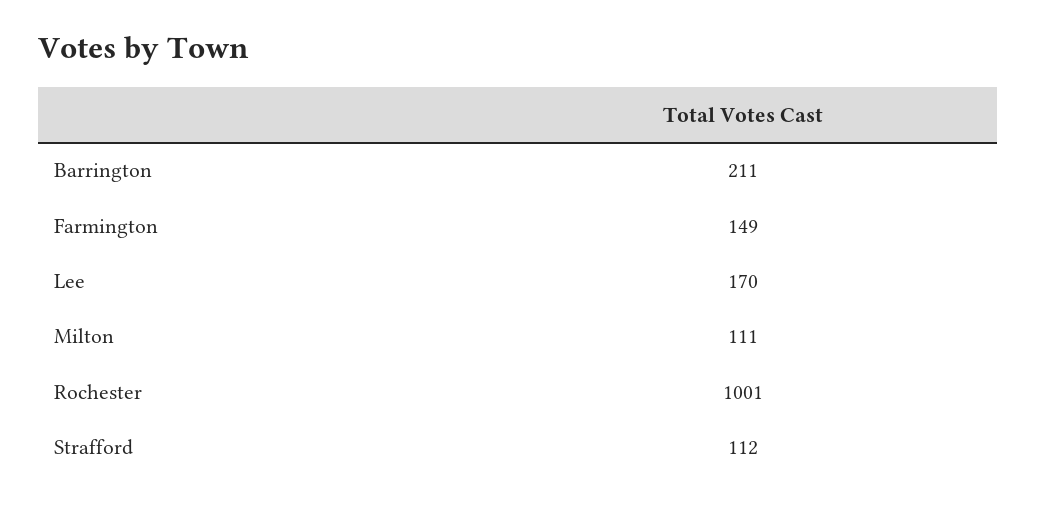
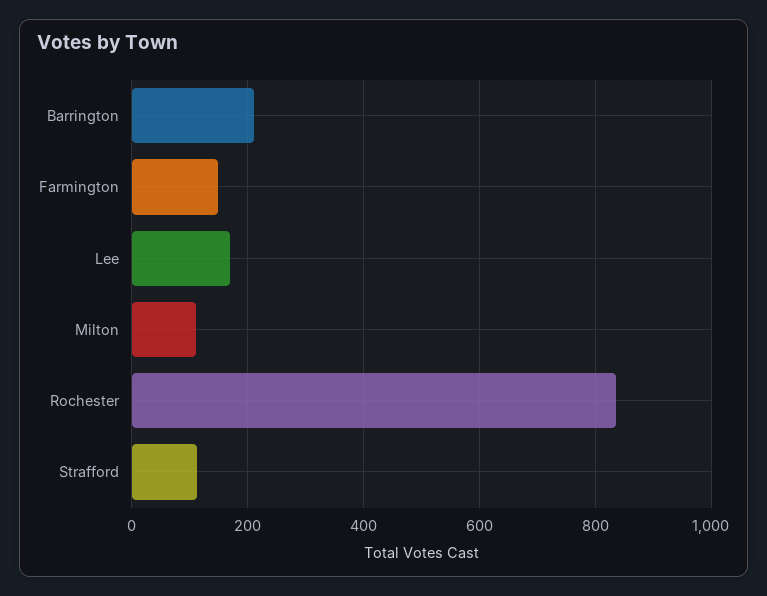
Rochester: 1001 -> 840

